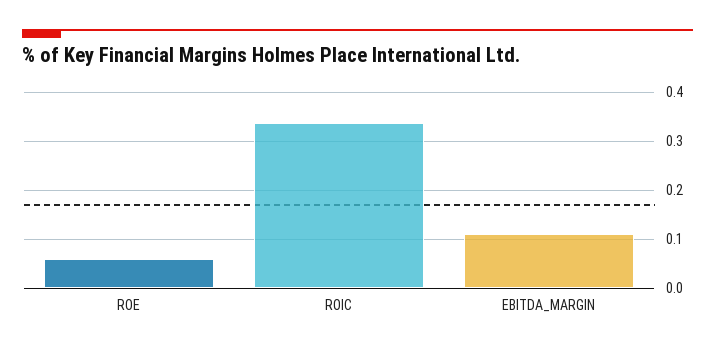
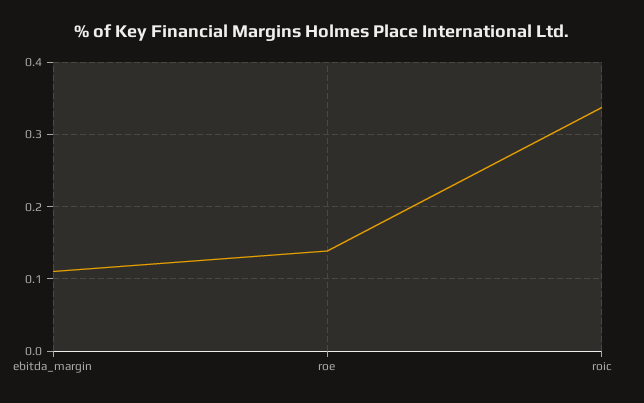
ROE: 0.06 -> 0.14

